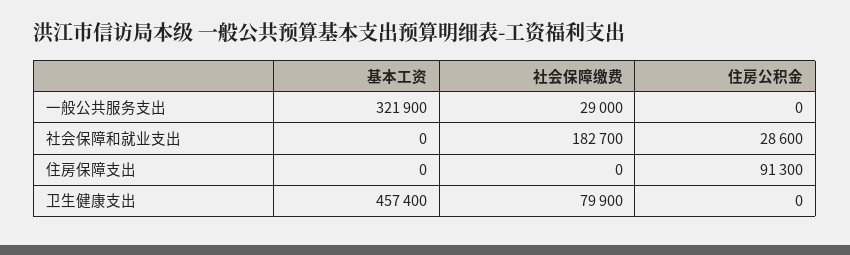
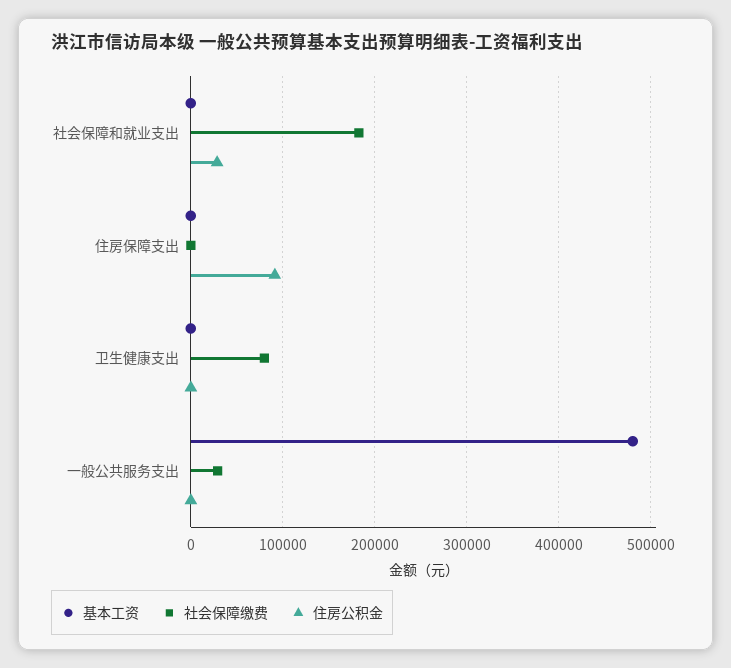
基本工资, 一般公共服务支出: 321900 -> 480000
基本工资, 卫生健康支出: 457400 -> 0

